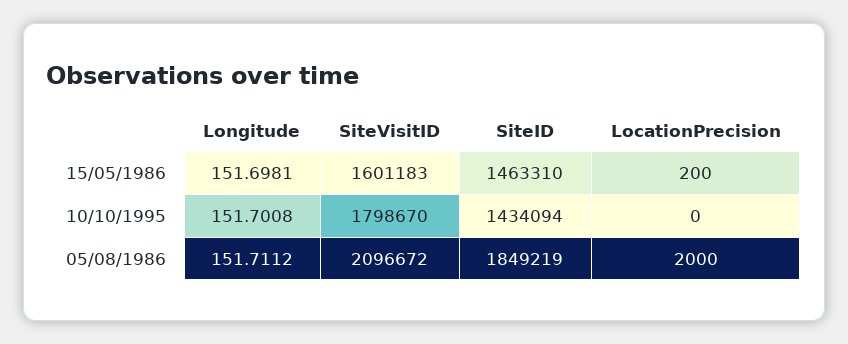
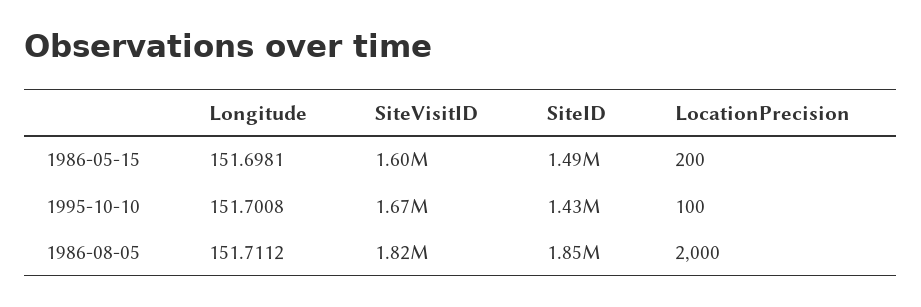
SiteID, 15/05/1986: 1463310 -> 1490000
SiteVisitID, 10/10/1995: 1798670 -> 1670000
LocationPrecision, 10/10/1995: 0 -> 100
SiteVisitID, 05/08/1986: 2096672 -> 1820000

